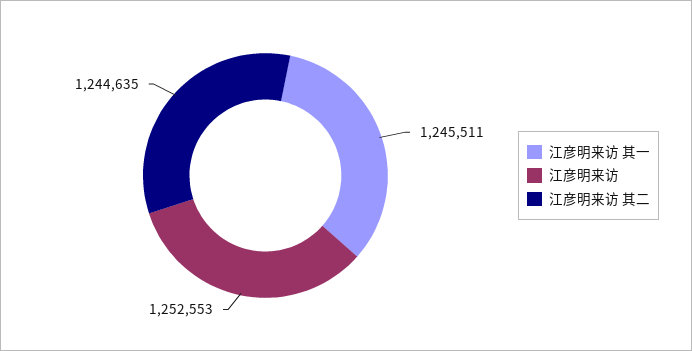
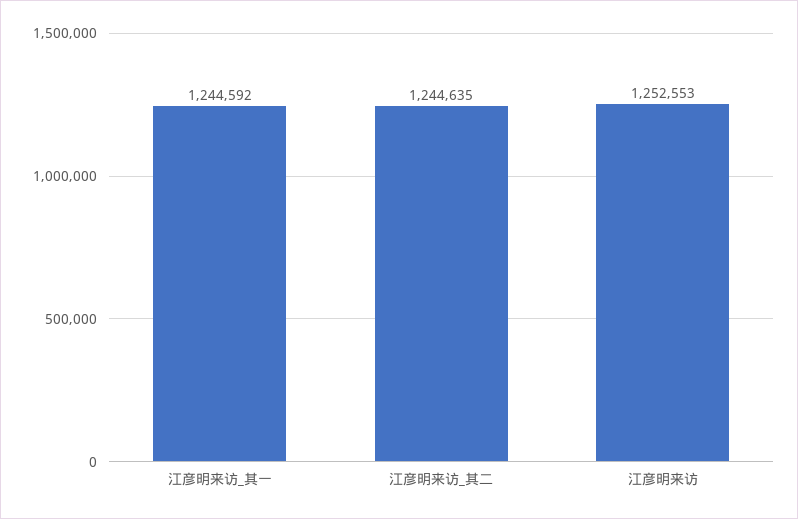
江彦明来访 其一: 1245511 -> 1244592

